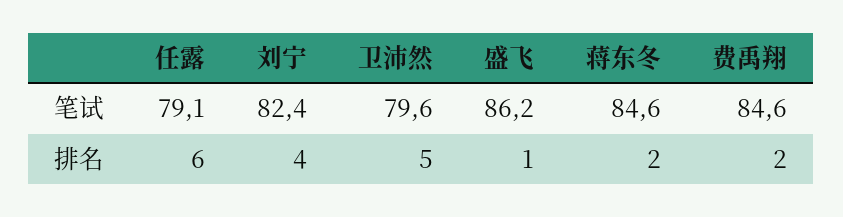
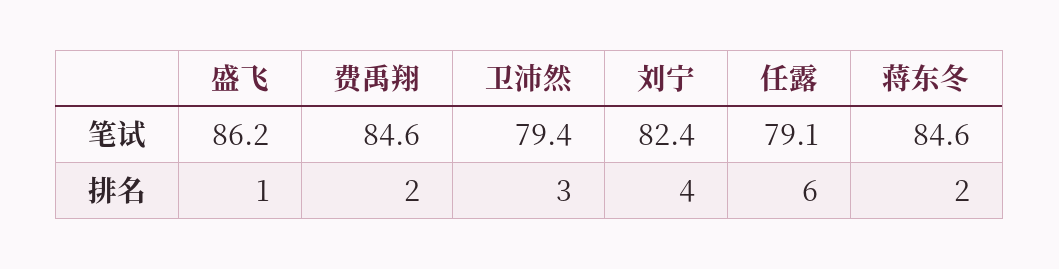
卫沛然, 笔试: 79.6 -> 79.4
卫沛然, 排名: 5 -> 3

